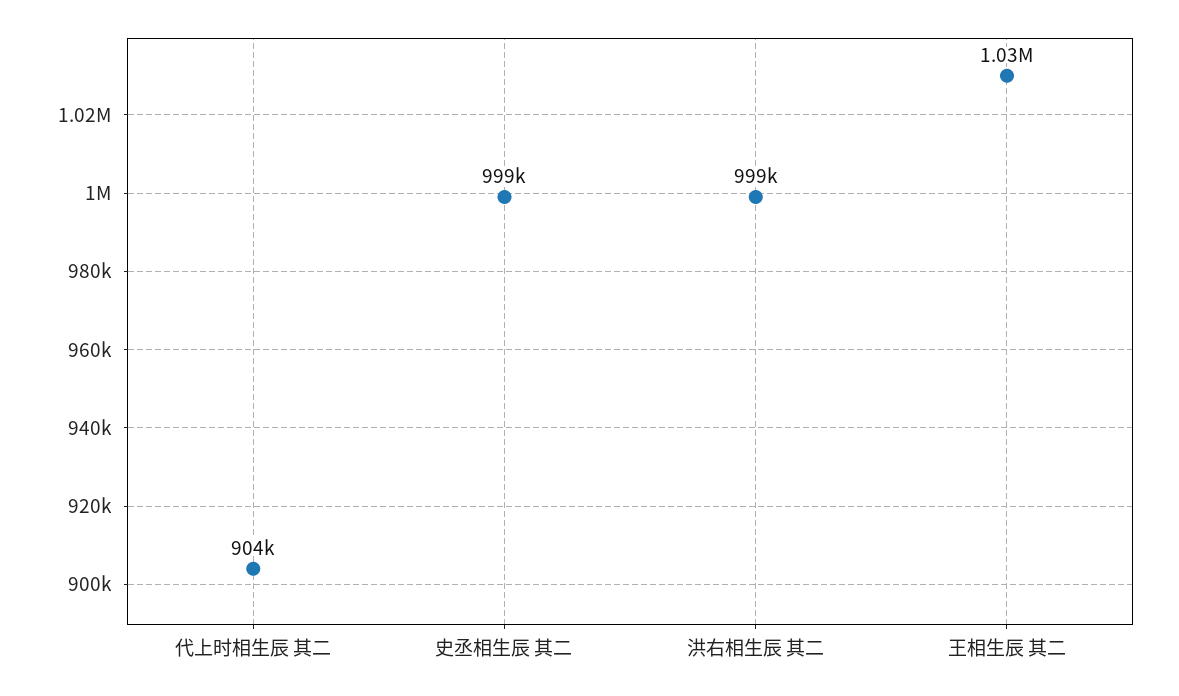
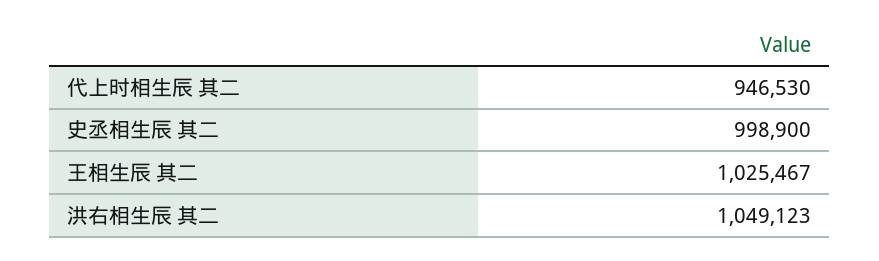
代上时相生辰 其二: 904000 -> 946530
洪右相生辰 其二: 999000 -> 1049123

